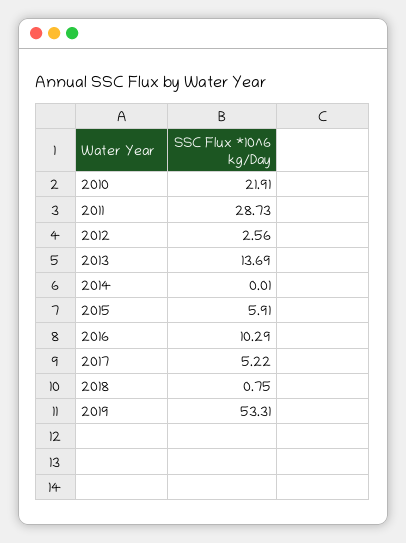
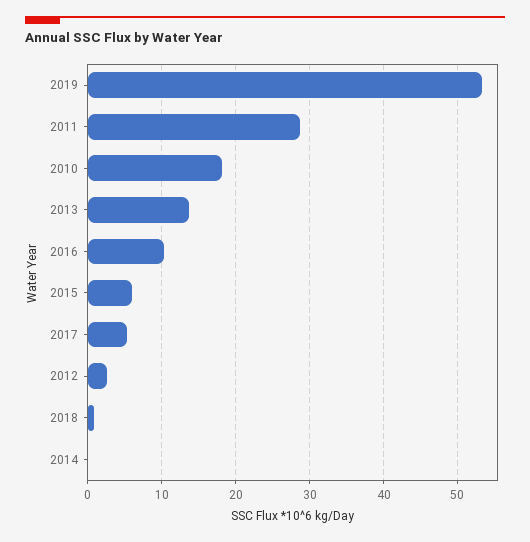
2010: 21.91 -> 18

